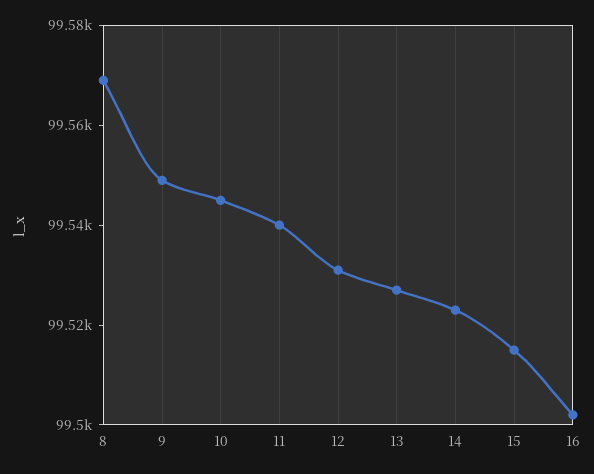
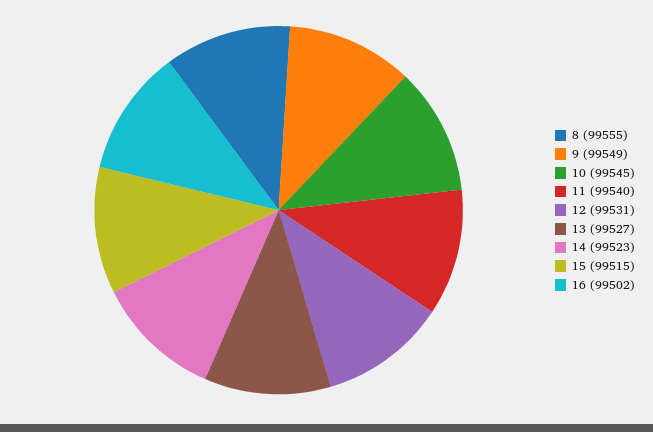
8: 99570 -> 99555

